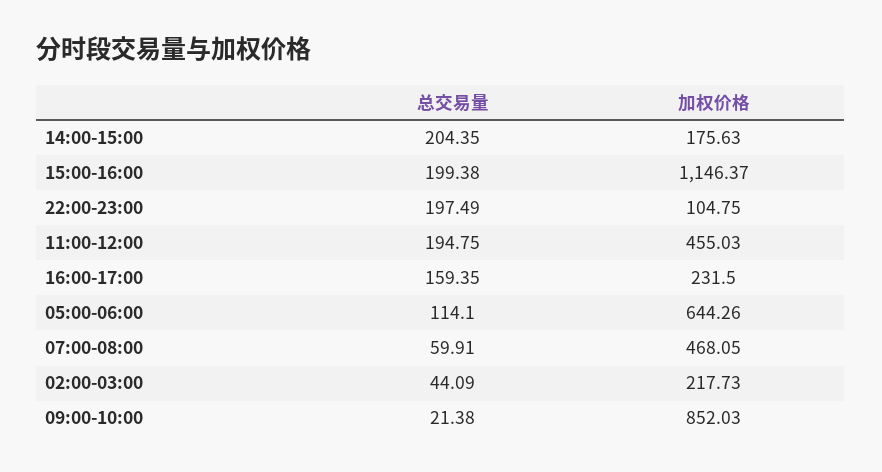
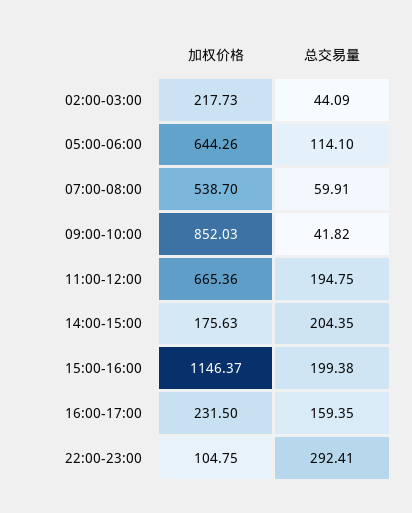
总交易量, 22:00-23:00: 197.49 -> 292.41
加权价格, 11:00-12:00: 455.03 -> 665.36
加权价格, 07:00-08:00: 468.05 -> 538.7
总交易量, 09:00-10:00: 21.38 -> 41.82

